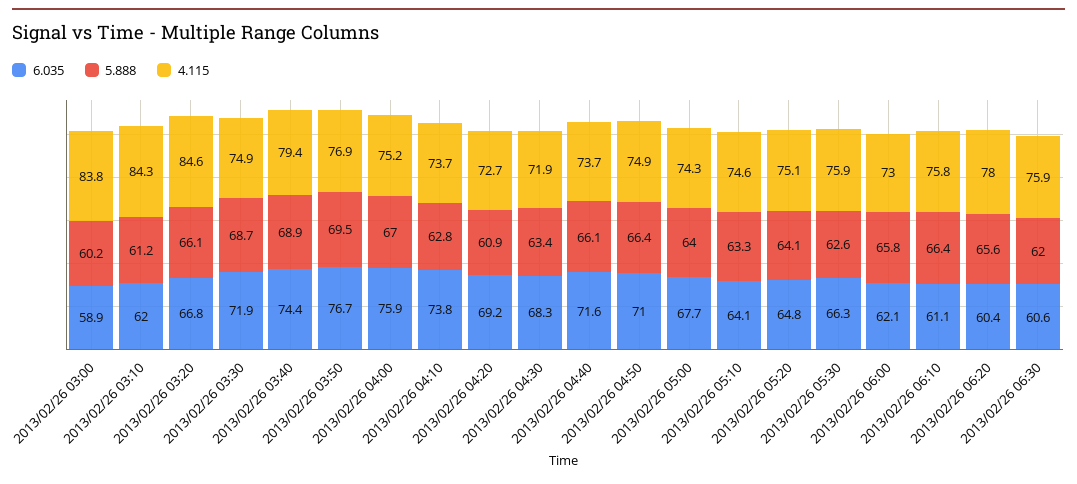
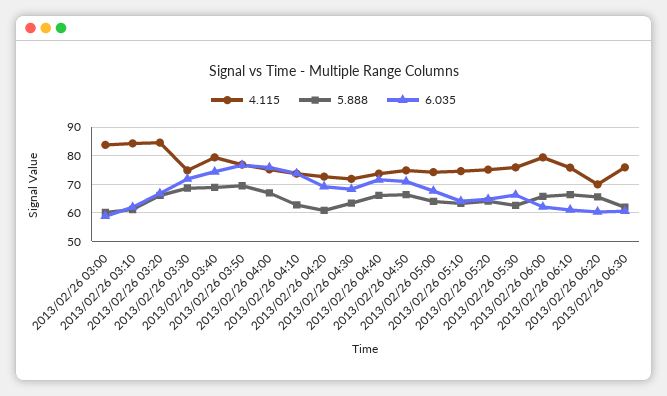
4.115, 2013/02/26 06:00: 73 -> 80
4.115, 2013/02/26 06:20: 78 -> 70

